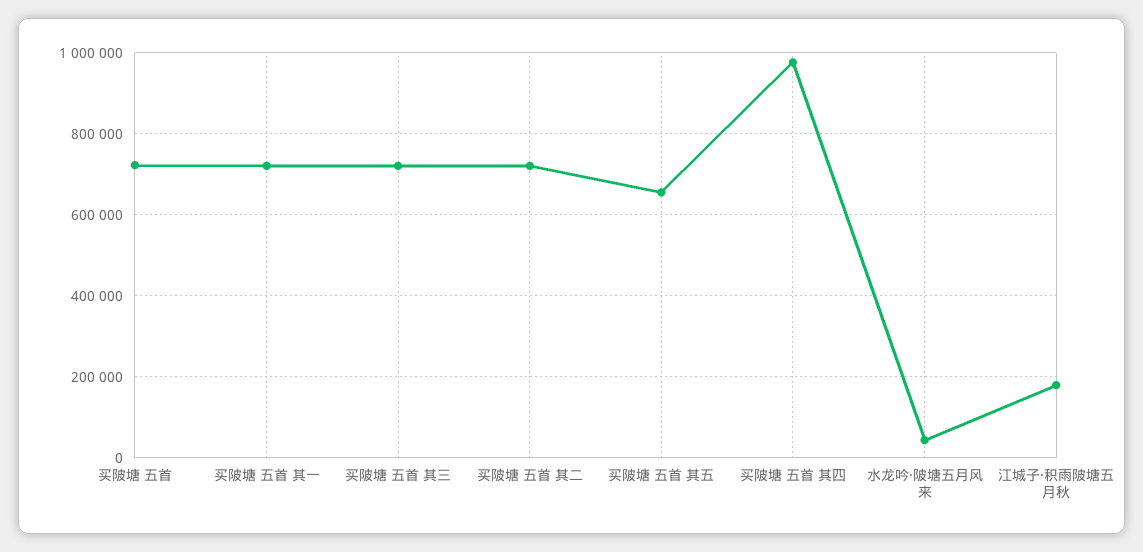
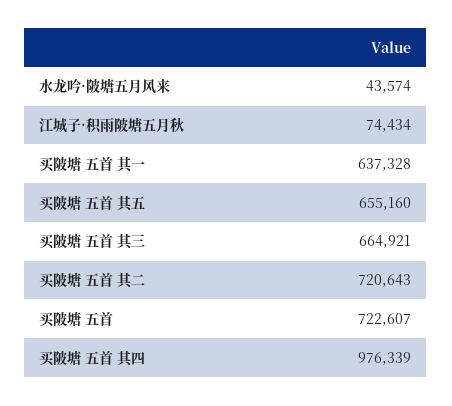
买陂塘 五首 其一: 720000 -> 637328
买陂塘 五首 其三: 720000 -> 664921
江城子·积雨陂塘五月秋: 180000 -> 74434

